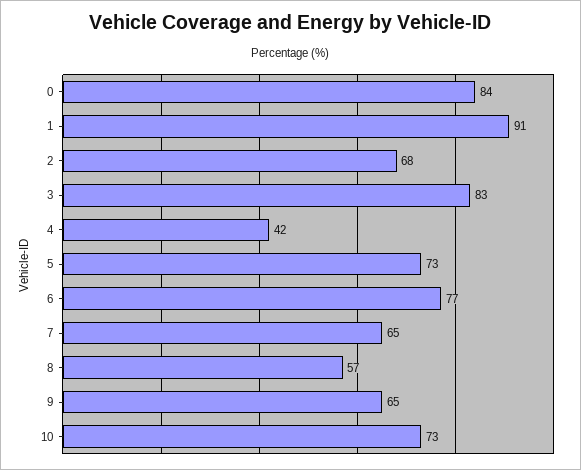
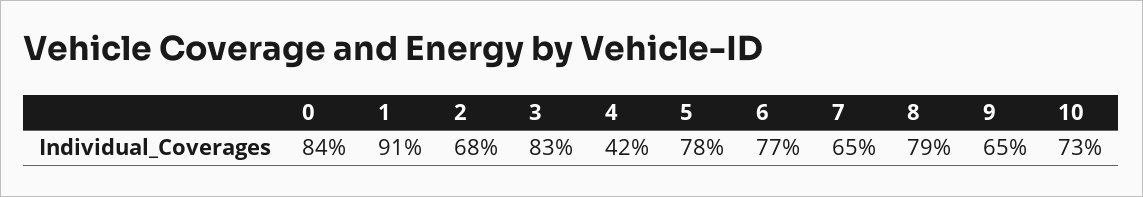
5: 73 -> 78
8: 57 -> 79

